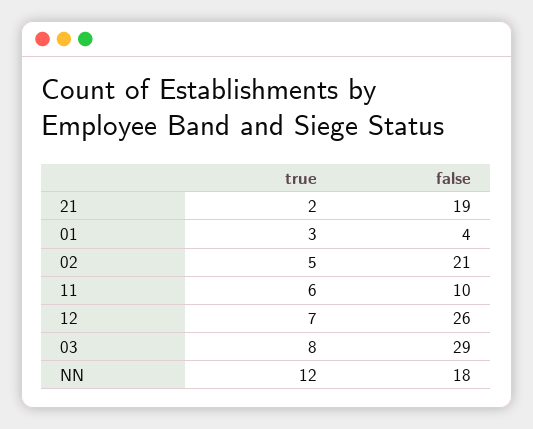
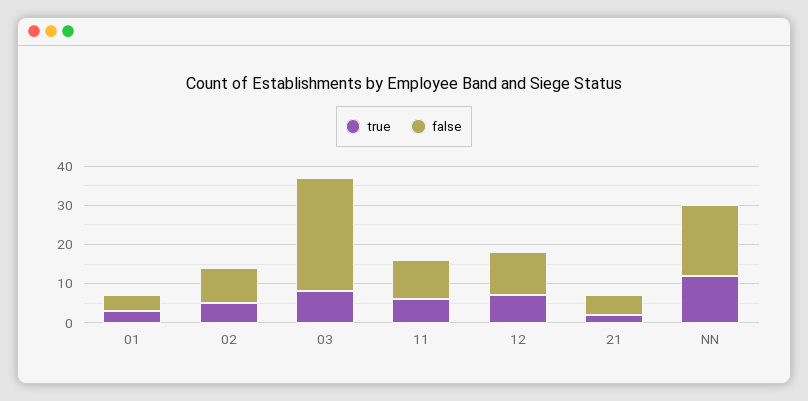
false, 21: 19 -> 5
false, 02: 21 -> 10
false, 12: 26 -> 10

